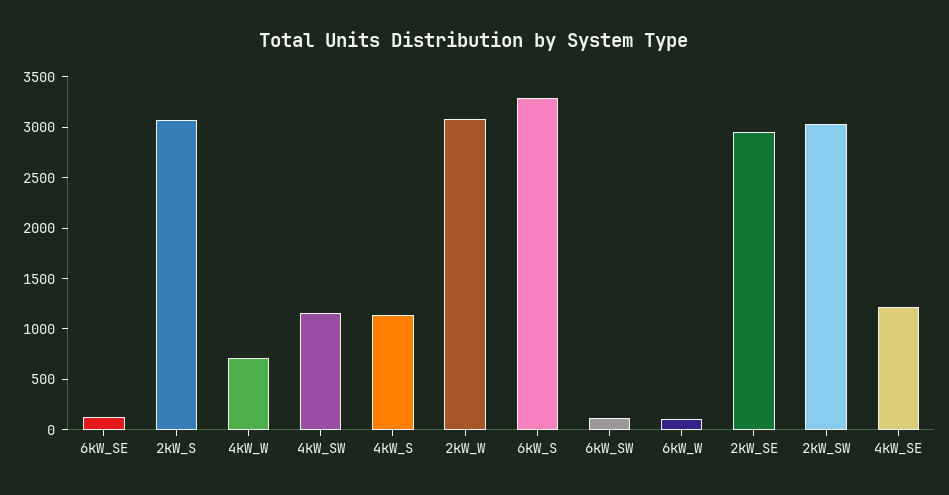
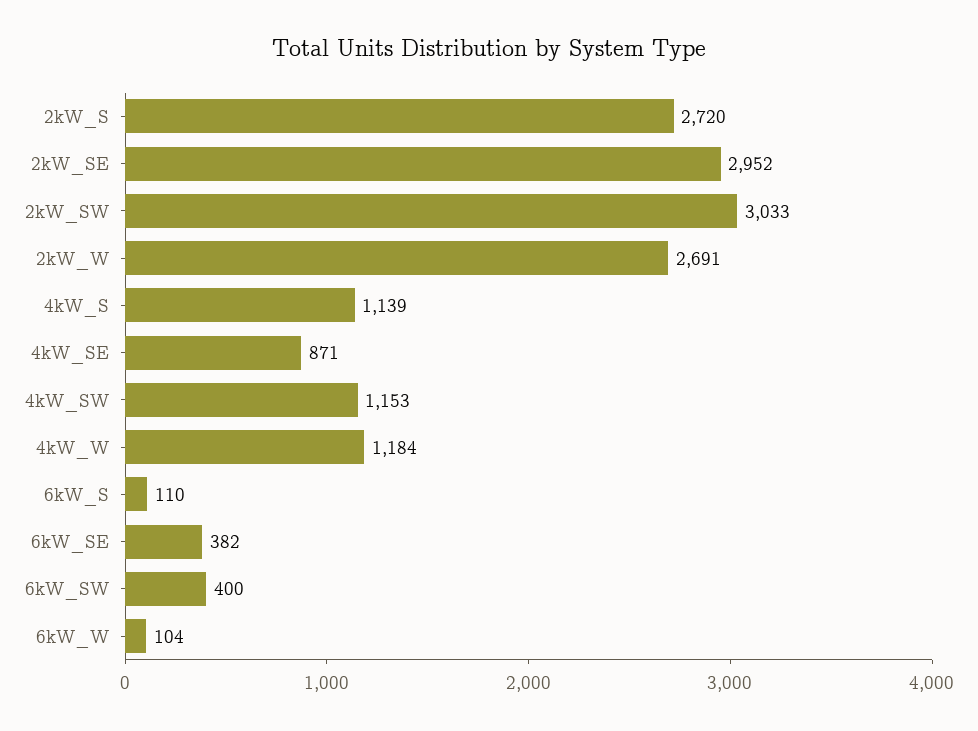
6kW_SE: 100 -> 382
2kW_S: 3100 -> 2720
4kW_W: 700 -> 1184
2kW_W: 3100 -> 2691
6kW_S: 3300 -> 110
6kW_SW: 100 -> 400
4kW_SE: 1200 -> 871

